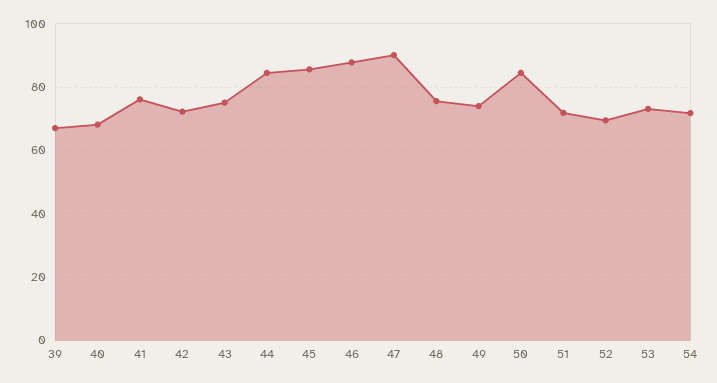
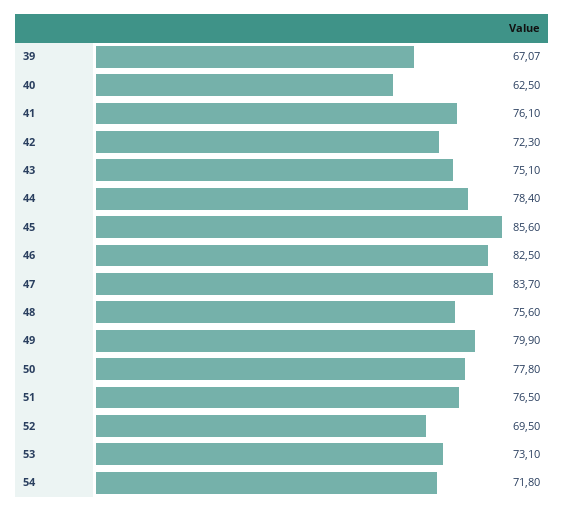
40: 68 -> 62.5
44: 84 -> 78.4
46: 88 -> 82.5
47: 90 -> 83.7
49: 74 -> 79.9
50: 84 -> 77.8
51: 72 -> 76.5

